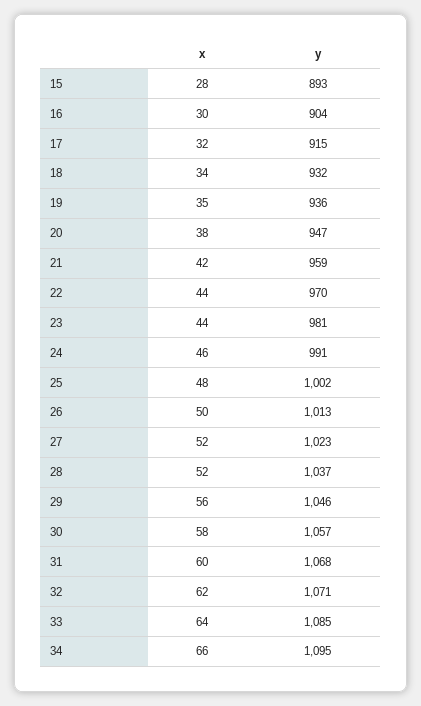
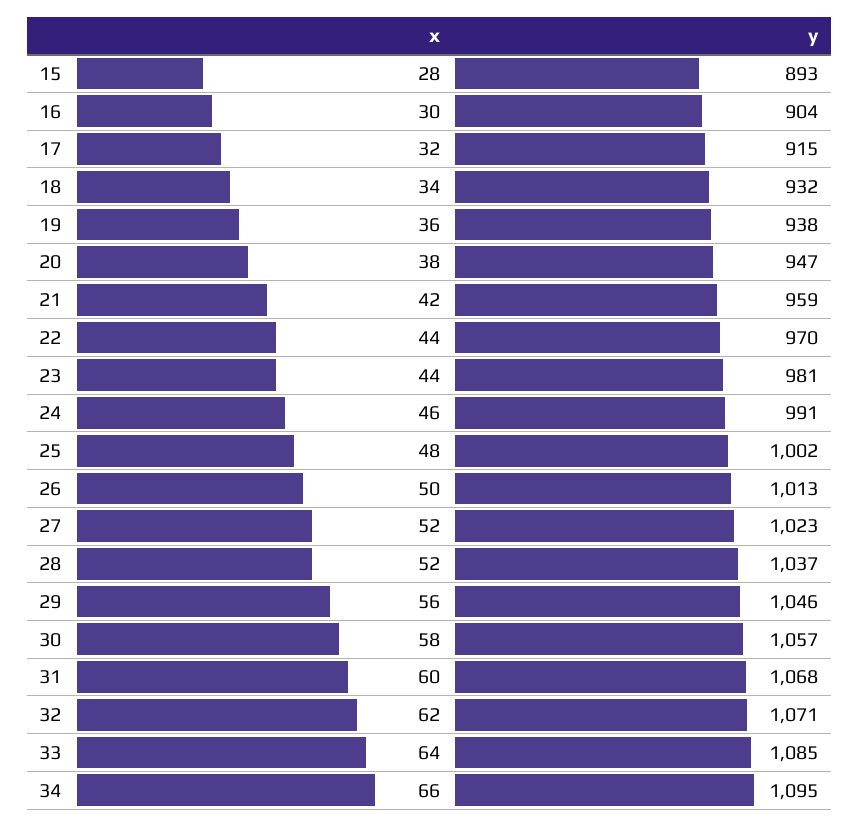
x, 19: 35 -> 36
y, 19: 936 -> 938

